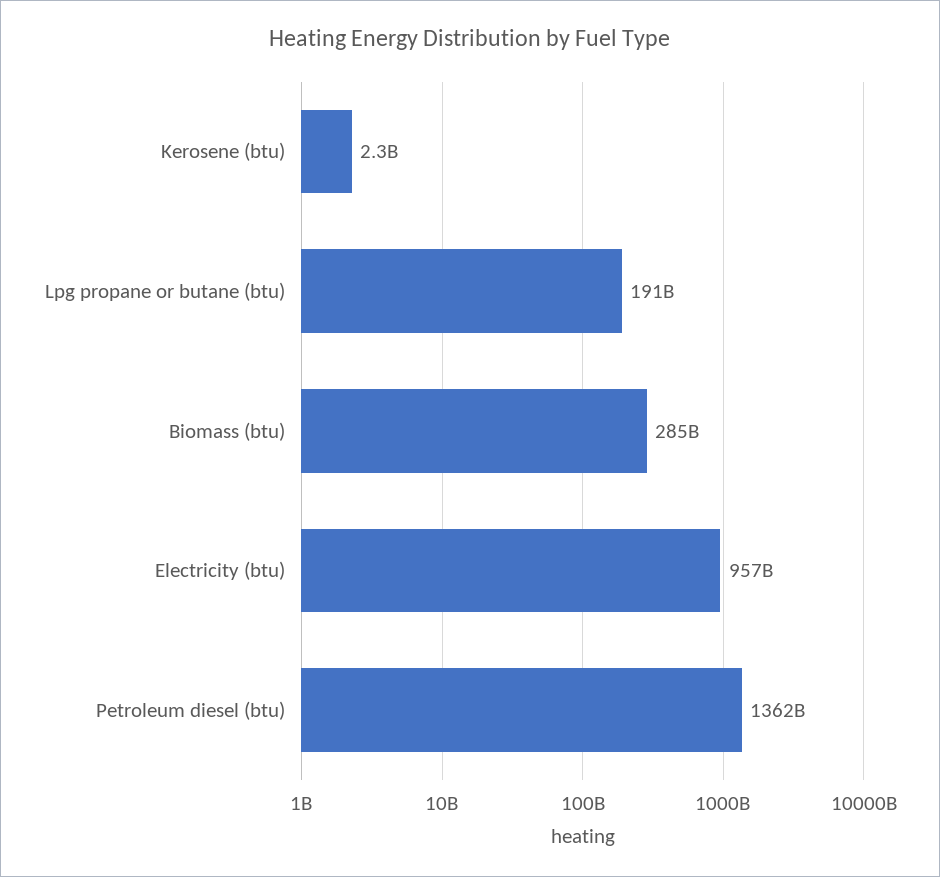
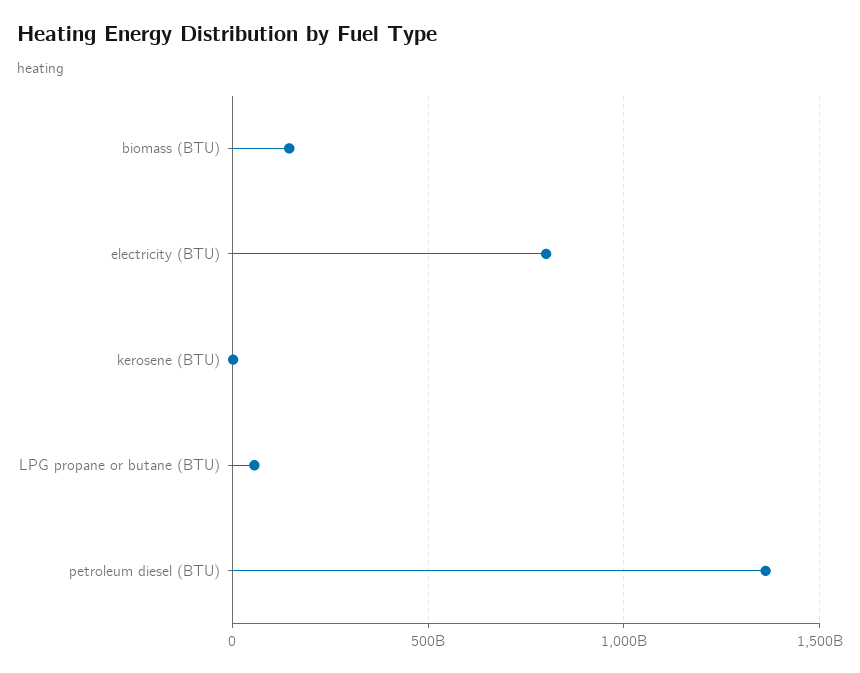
Lpg propane or butane (btu): 191000000000 -> 50000000000
Biomass (btu): 285000000000 -> 150000000000
Electricity (btu): 957000000000 -> 800000000000

